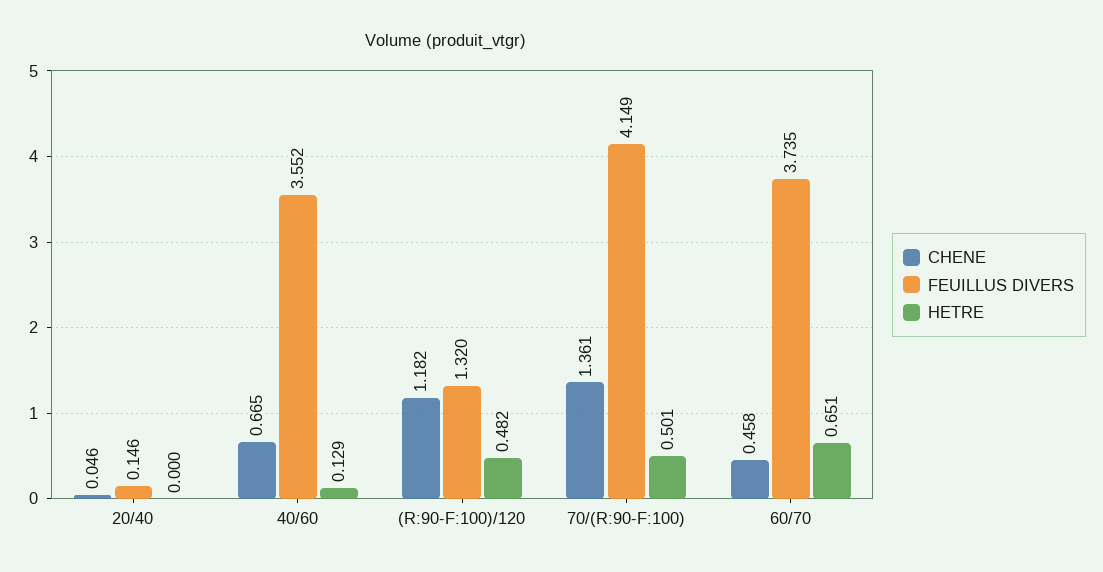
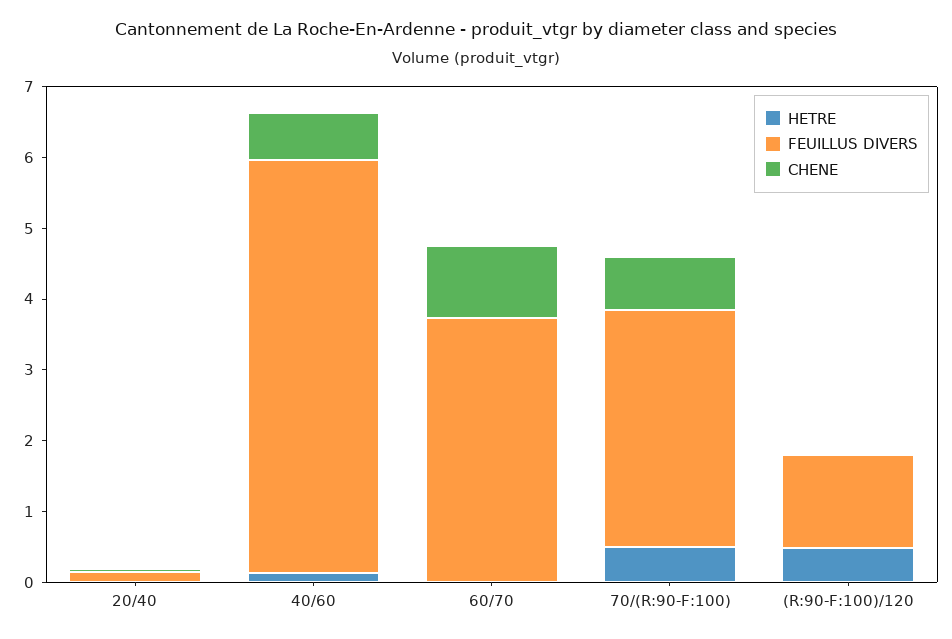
FEUILLUS DIVERS, 40/60: 3.552 -> 5.8
CHENE, (R:90-F:100)/120: 1.182 -> 0
CHENE, 70/(R:90-F:100): 1.361 -> 0.8
FEUILLUS DIVERS, 70/(R:90-F:100): 4.149 -> 3.4
CHENE, 60/70: 0.458 -> 1
HETRE, 60/70: 0.651 -> 0

